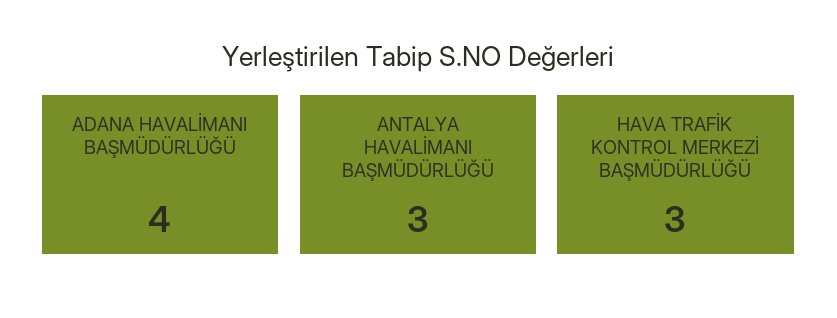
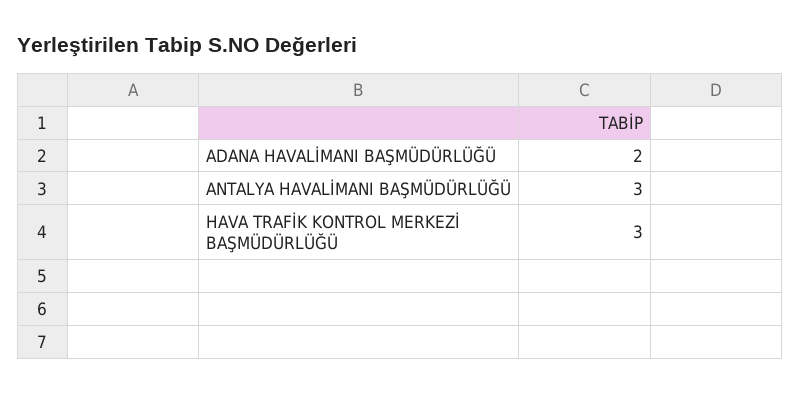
ADANA HAVALİMANI BAŞMÜDÜRLÜĞÜ: 4 -> 2

